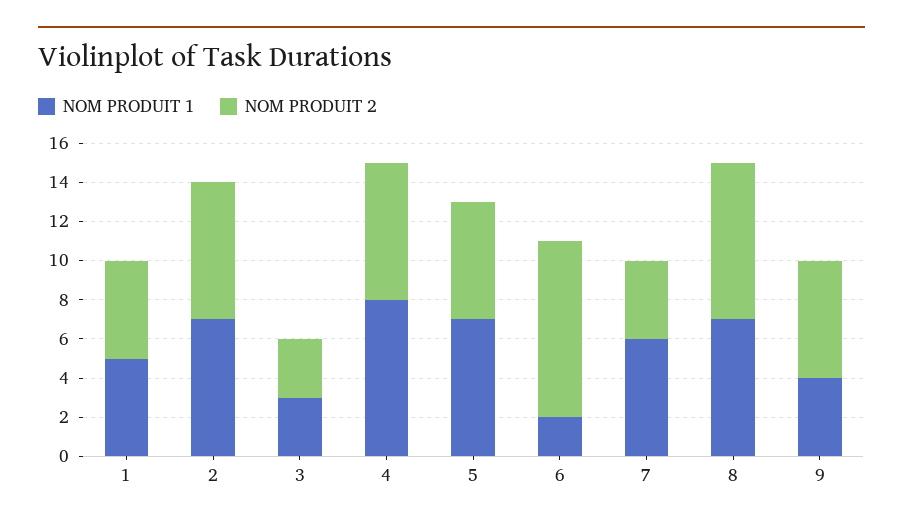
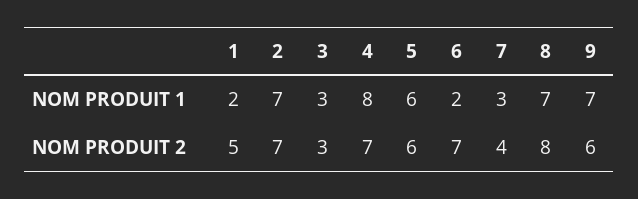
NOM PRODUIT 1, 1: 5 -> 2
NOM PRODUIT 1, 5: 7 -> 6
NOM PRODUIT 2, 6: 9 -> 7
NOM PRODUIT 1, 7: 6 -> 3
NOM PRODUIT 1, 9: 4 -> 7

